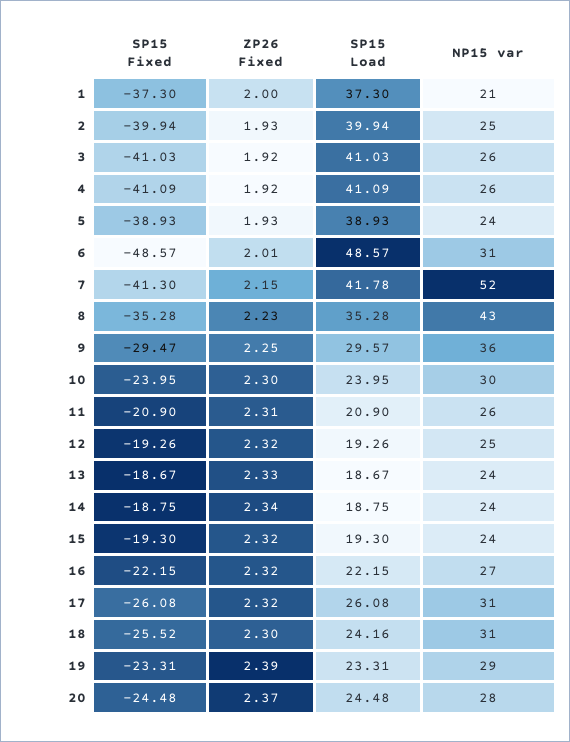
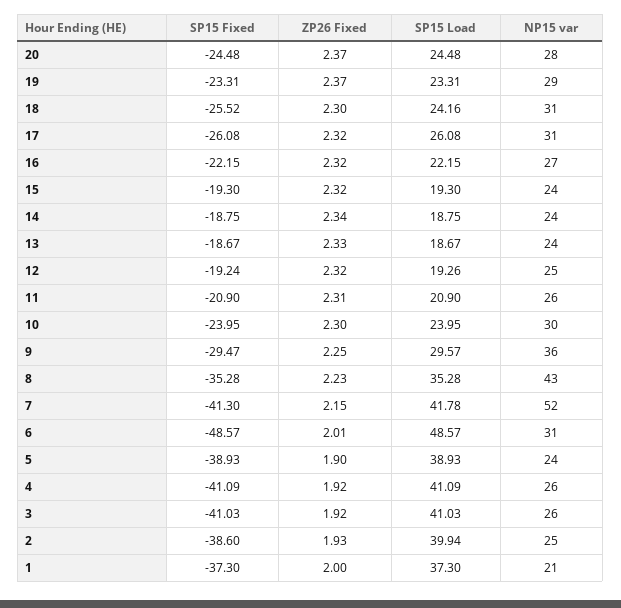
SP15 Fixed, 2: -39.94 -> -38.6
ZP26 Fixed, 5: 1.93 -> 1.9
SP15 Fixed, 12: -19.26 -> -19.24
ZP26 Fixed, 19: 2.39 -> 2.37

